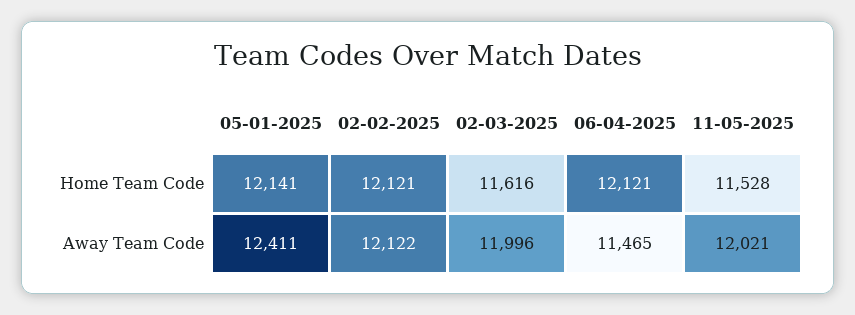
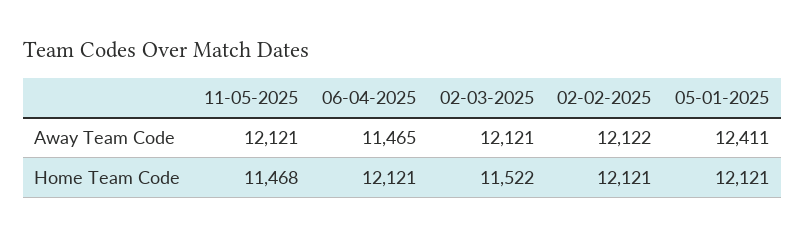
05-01-2025, Home Team Code: 12141 -> 12121
02-03-2025, Home Team Code: 11616 -> 11522
11-05-2025, Home Team Code: 11528 -> 11468
02-03-2025, Away Team Code: 11996 -> 12121
11-05-2025, Away Team Code: 12021 -> 12121

